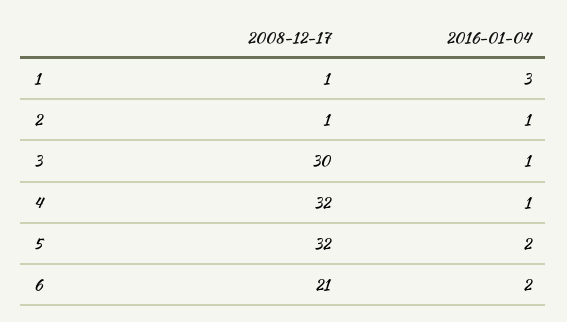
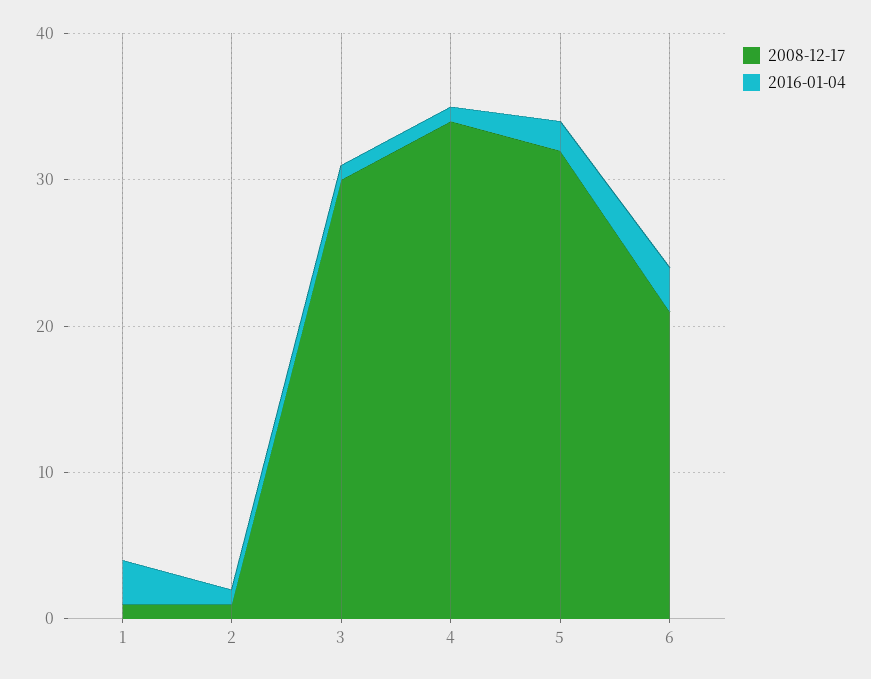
2008-12-17, 4: 32 -> 34
2016-01-04, 6: 2 -> 3

